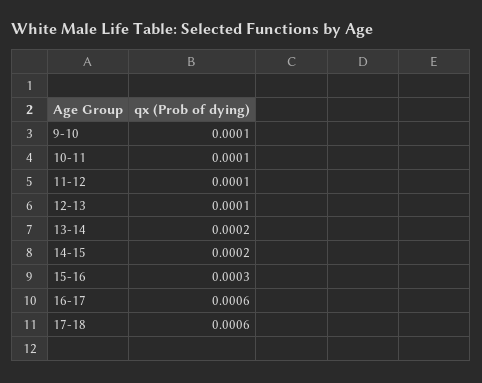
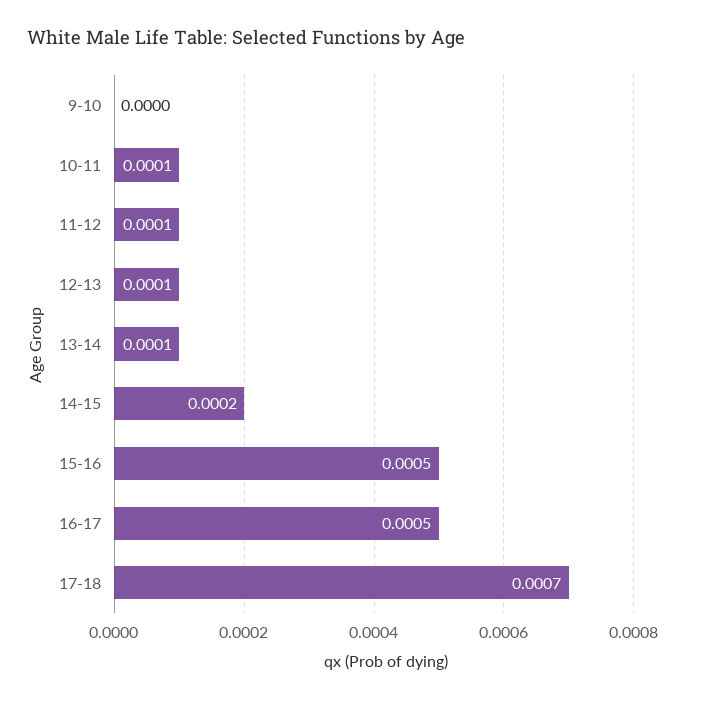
9-10: 0.0001 -> 0
13-14: 0.0002 -> 0.0001
15-16: 0.0003 -> 0.0005
16-17: 0.0006 -> 0.0005
17-18: 0.0006 -> 0.0007

